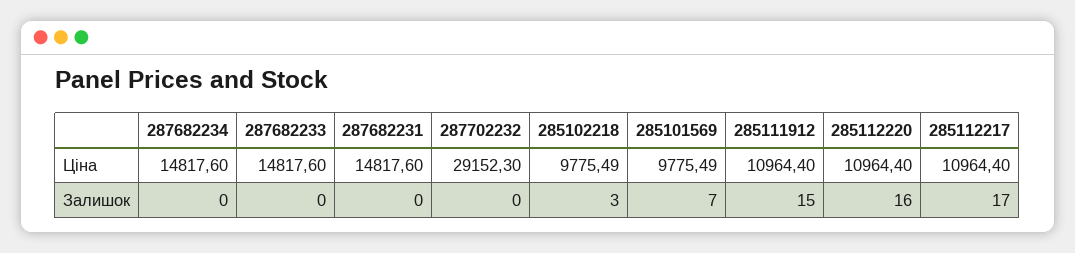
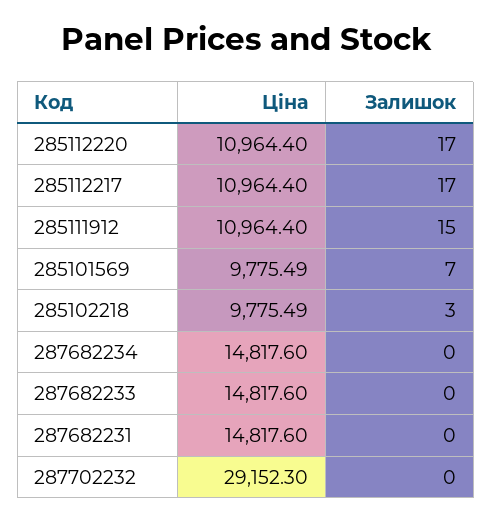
285112220, Залишок: 16 -> 17

